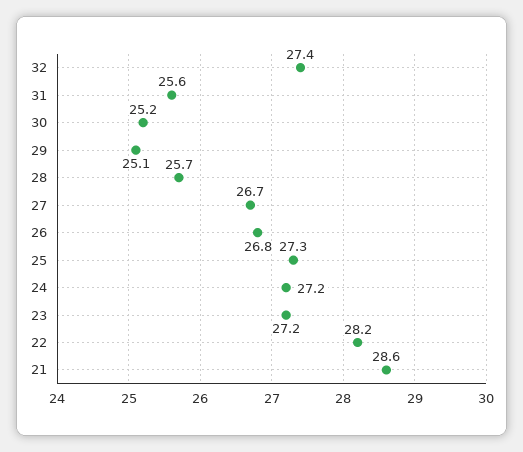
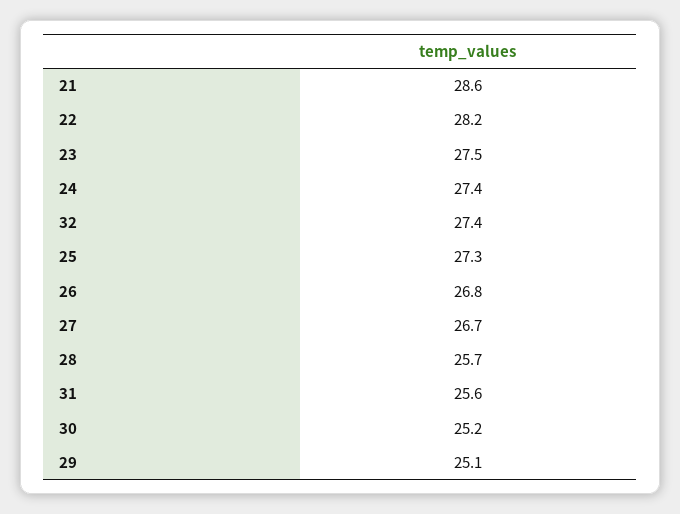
24: 27.2 -> 27.4
23: 27.2 -> 27.5

